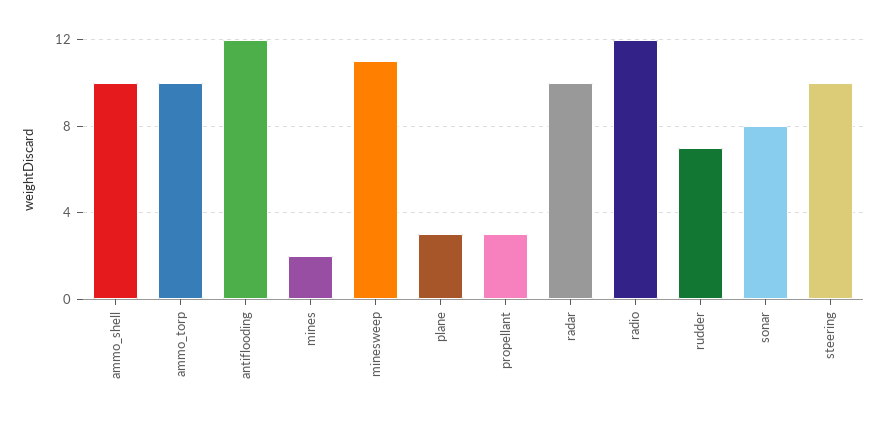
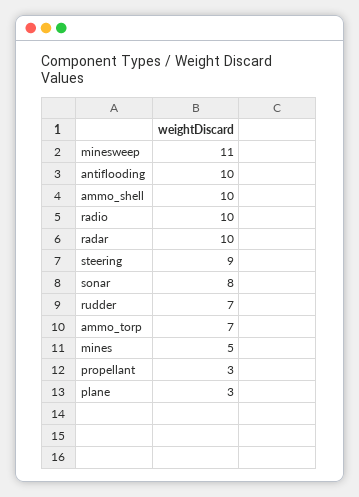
ammo_torp: 10 -> 7
antiflooding: 12 -> 10
mines: 2 -> 5
radio: 12 -> 10
steering: 10 -> 9

